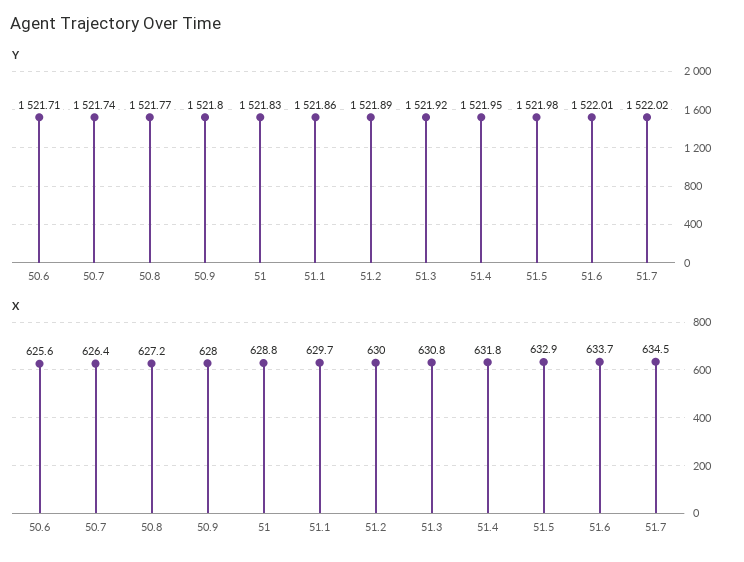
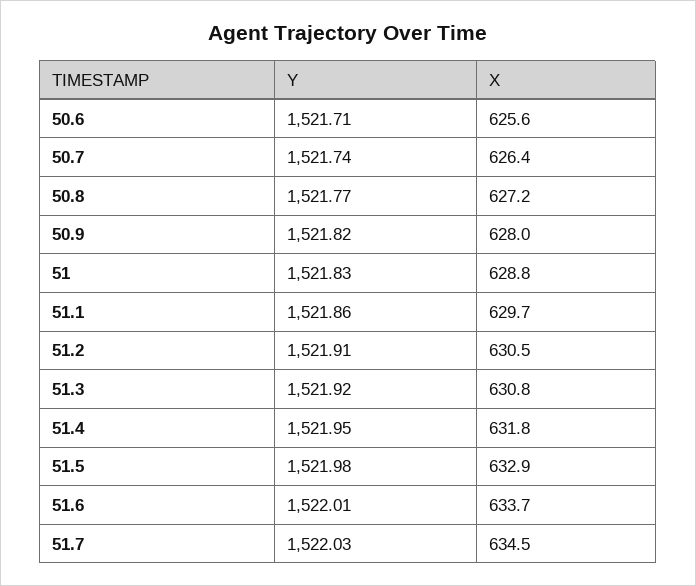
Y, 50.9: 1521.8 -> 1521.82
Y, 51.2: 1521.89 -> 1521.91
Y, 51.7: 1522.02 -> 1522.03
X, 51.2: 630 -> 630.5

